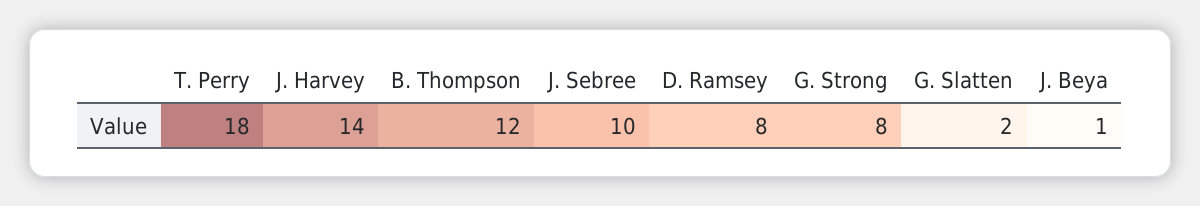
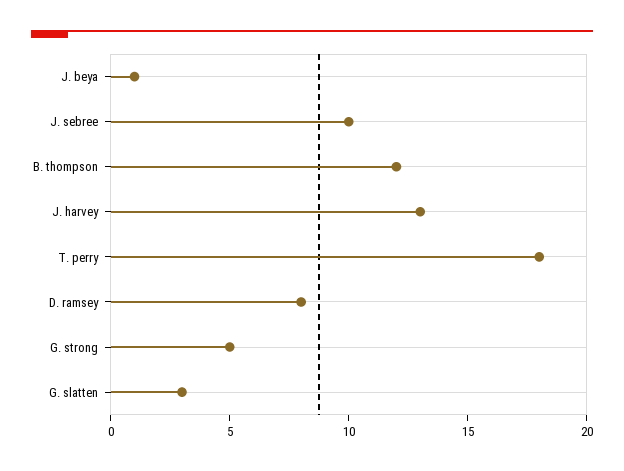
J. Harvey: 14 -> 13
G. Strong: 8 -> 5
G. Slatten: 2 -> 3

